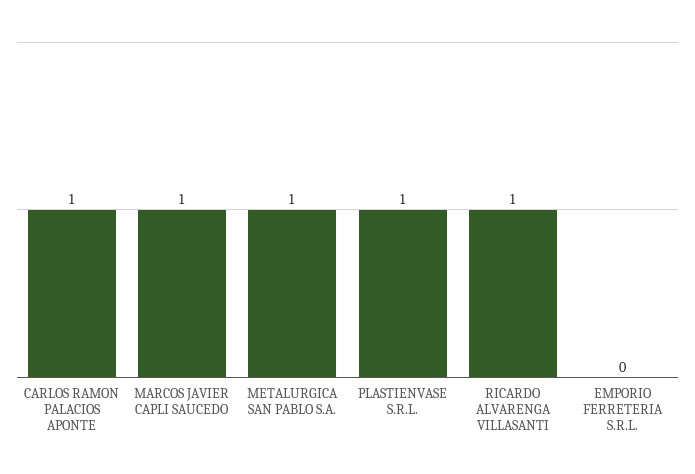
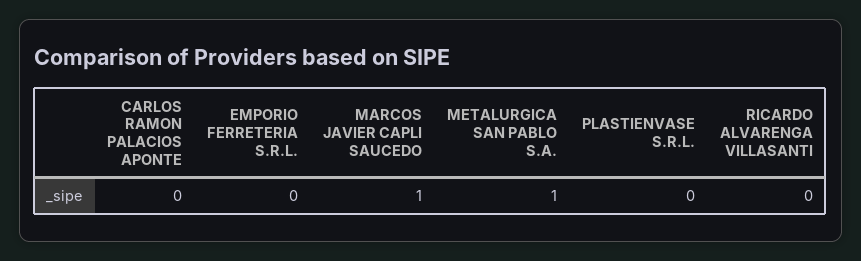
CARLOS RAMON PALACIOS APONTE: 1 -> 0
PLASTIENVASE S.R.L.: 1 -> 0
RICARDO ALVARENGA VILLASANTI: 1 -> 0

